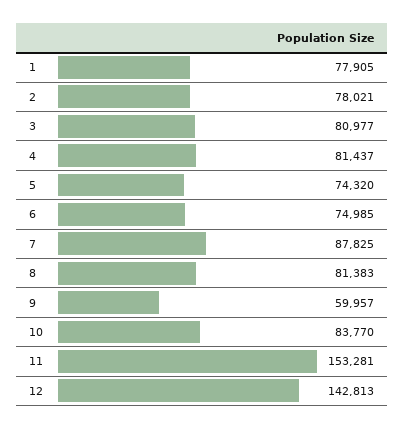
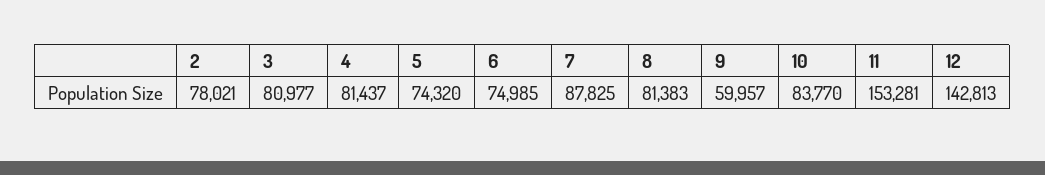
1: 77905 -> none

